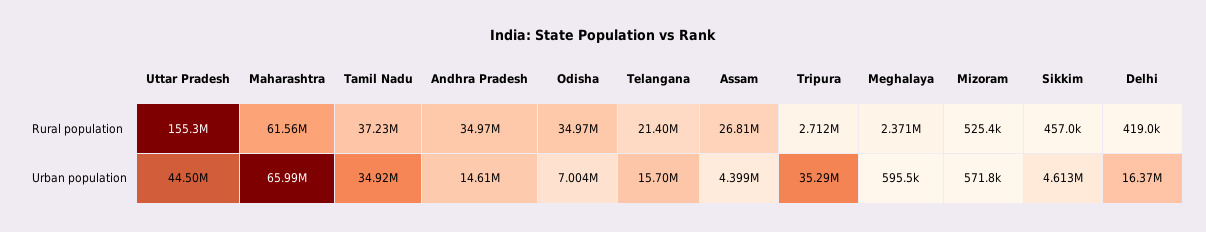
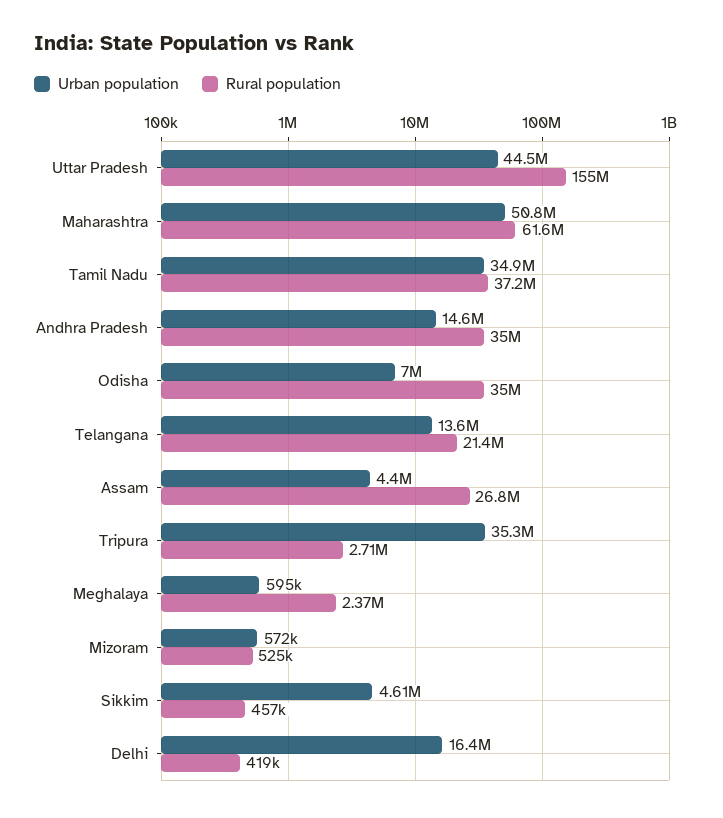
Urban population, Maharashtra: 65990000 -> 50800000
Urban population, Telangana: 15700000 -> 13600000

